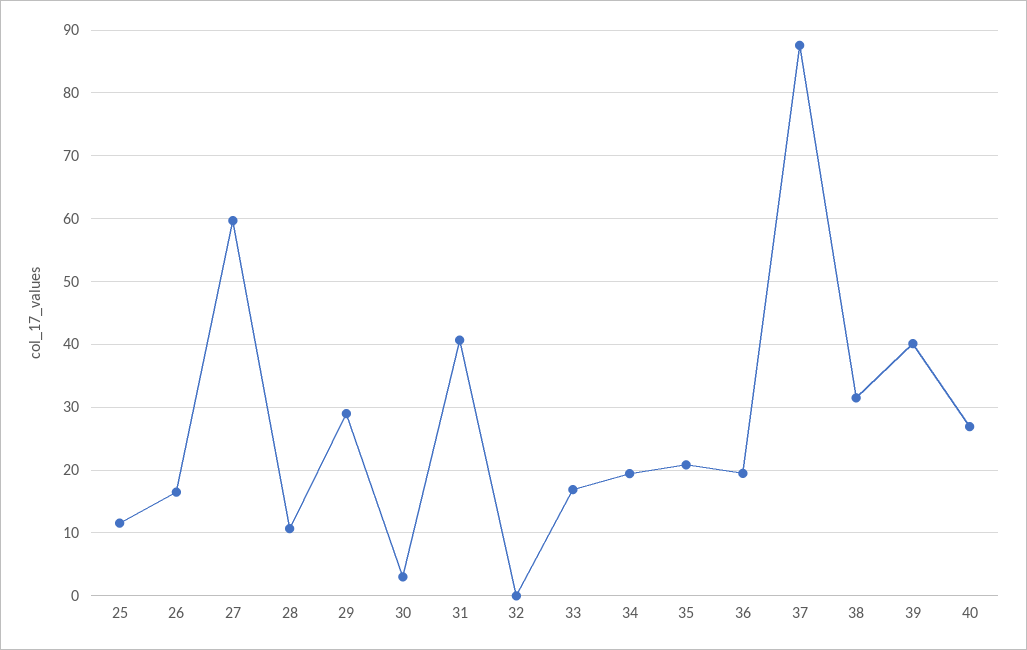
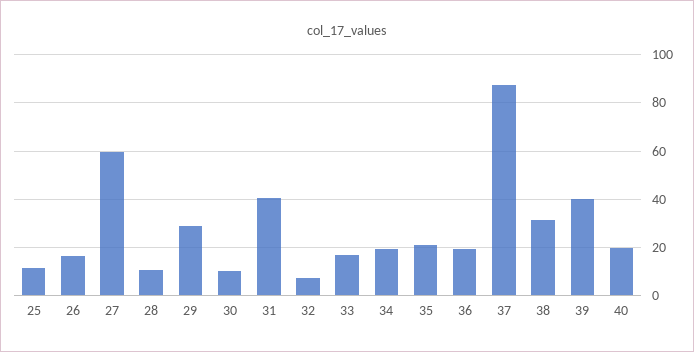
30: 3 -> 10
32: 0 -> 7.5
40: 27 -> 20

